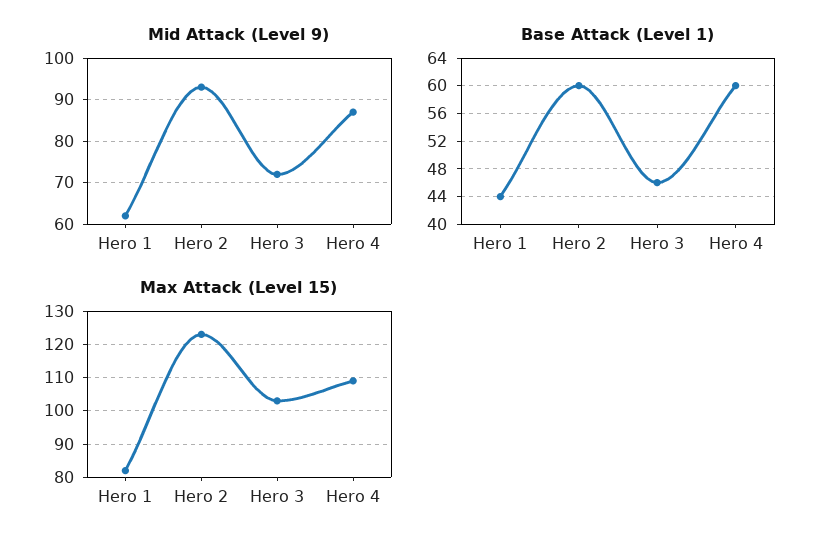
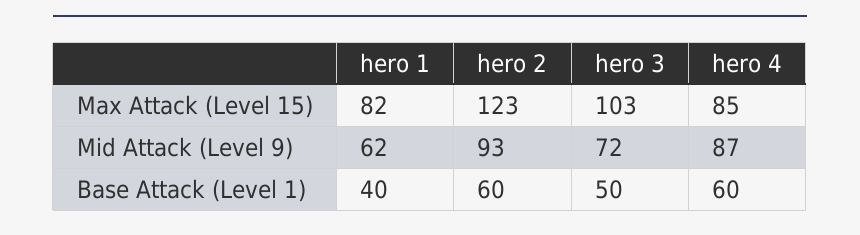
Base Attack (Level 1), Hero 1: 44 -> 40
Base Attack (Level 1), Hero 3: 46 -> 50
Max Attack (Level 15), Hero 4: 110 -> 85

